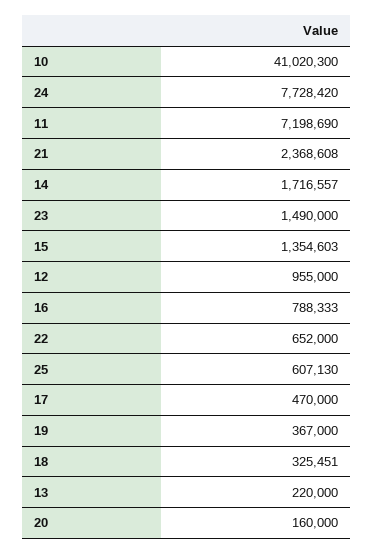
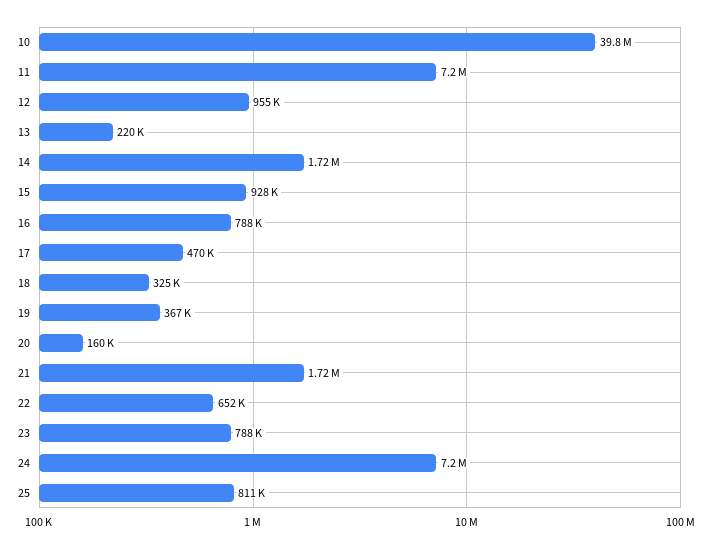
10: 41020300 -> 39800000
24: 7728420 -> 7200000
21: 2368608 -> 1720000
23: 1490000 -> 788000
15: 1354603 -> 928000
25: 607130 -> 811000

